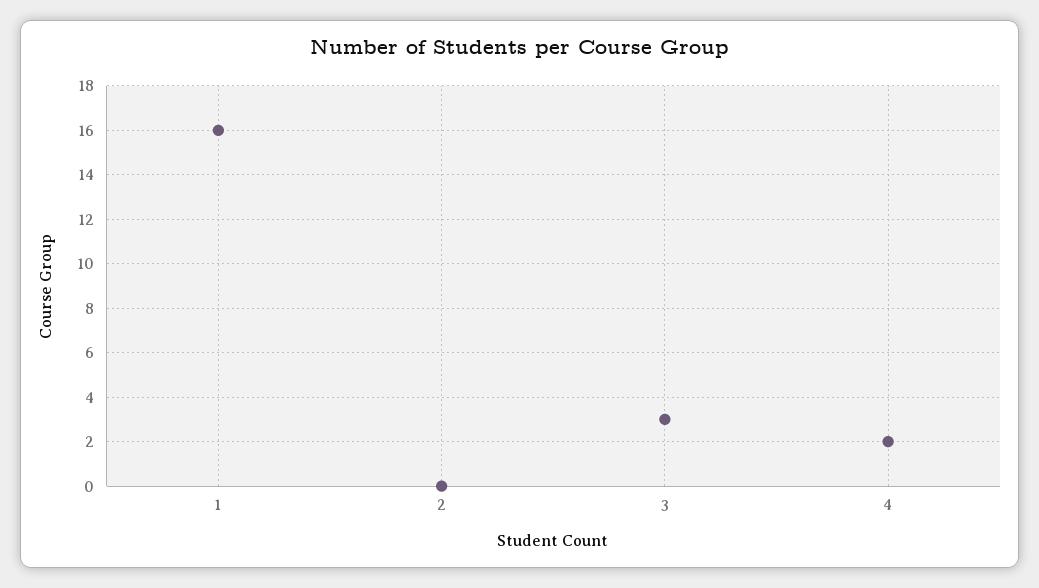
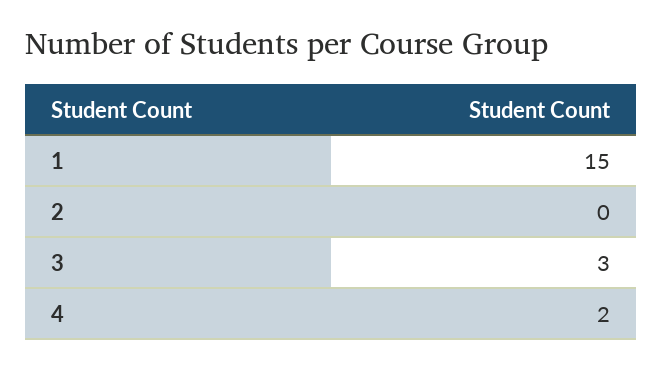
1: 16 -> 15

